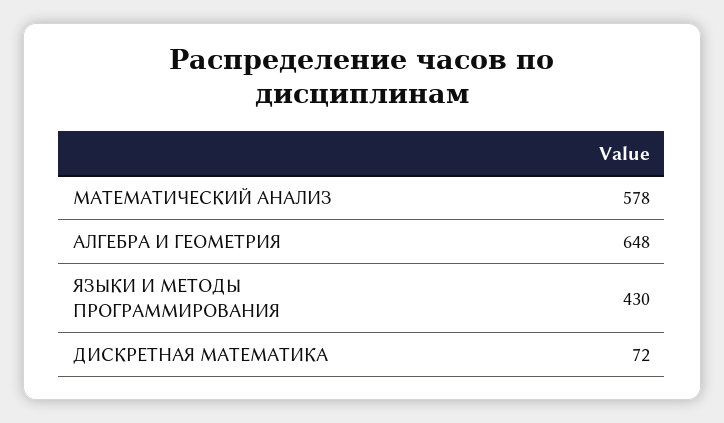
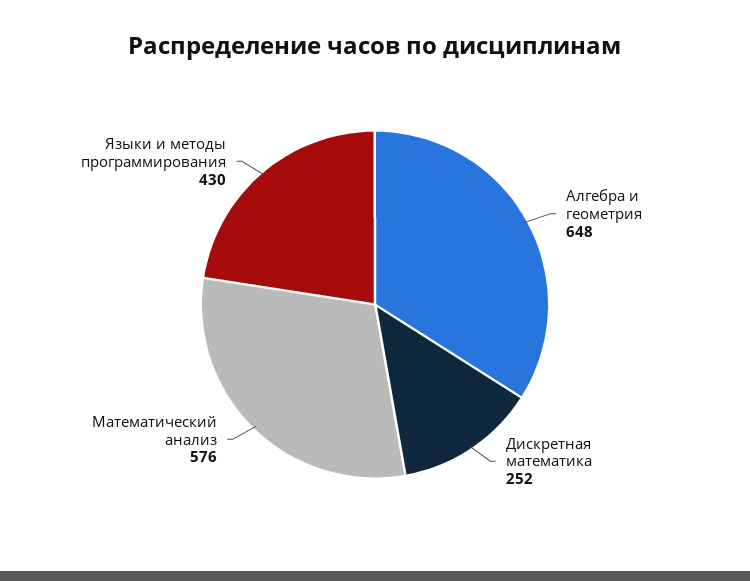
МАТЕМАТИЧЕСКИЙ АНАЛИЗ: 578 -> 576
ДИСКРЕТНАЯ МАТЕМАТИКА: 72 -> 252

